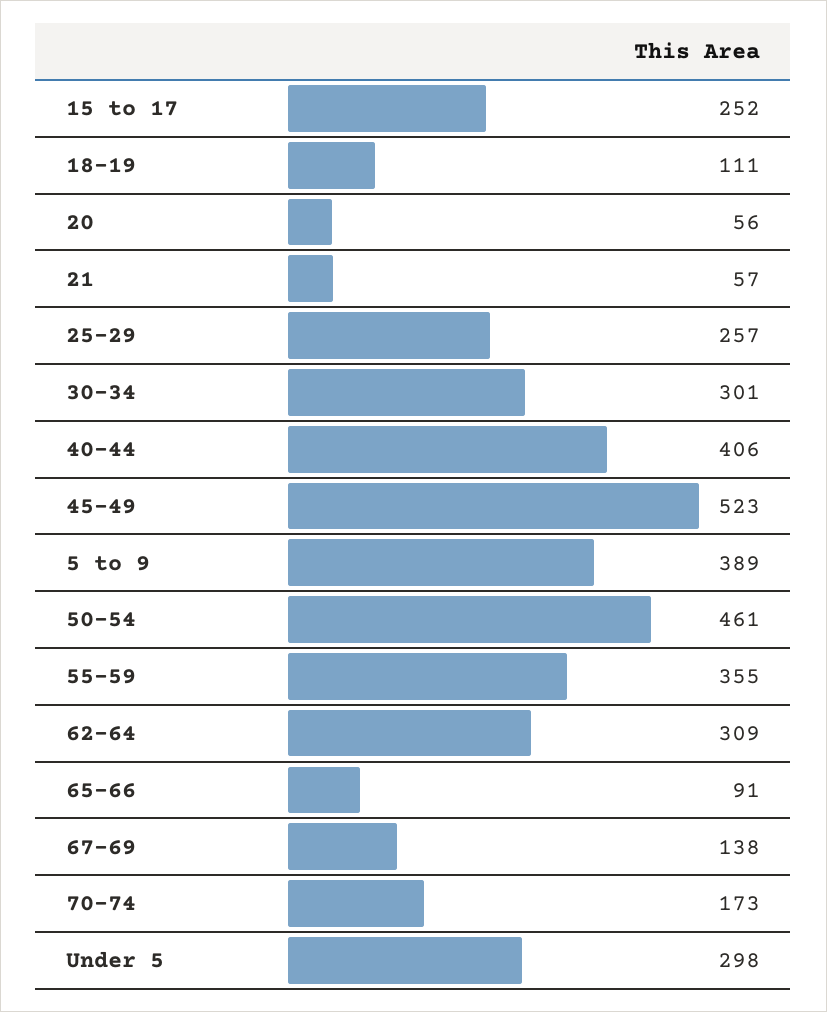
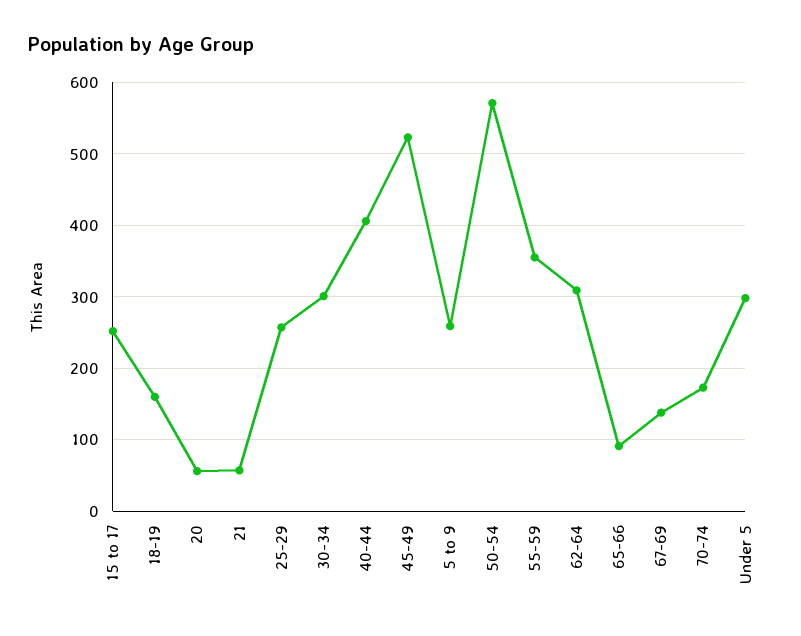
18-19: 111 -> 160
5 to 9: 389 -> 260
50-54: 461 -> 570

